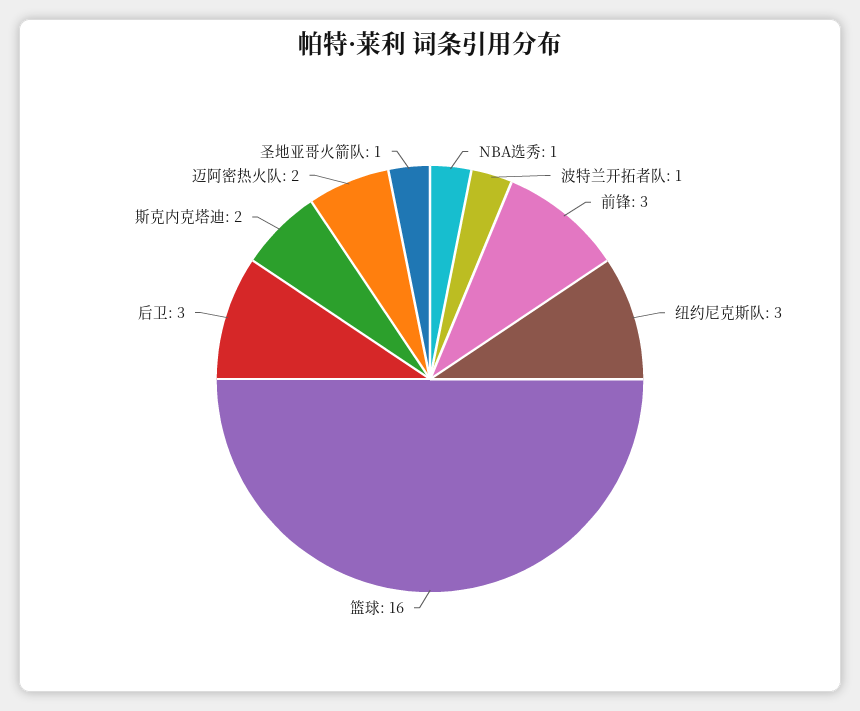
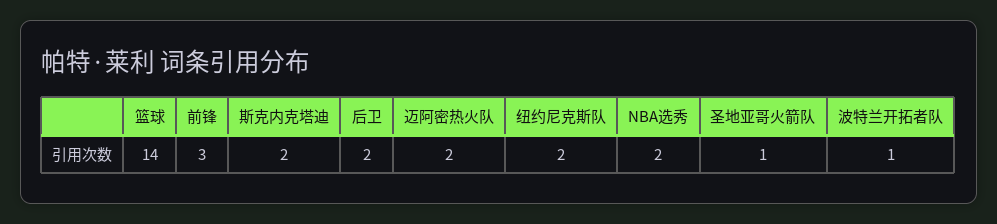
NBA选秀: 1 -> 2
纽约尼克斯队: 3 -> 2
篮球: 16 -> 14
后卫: 3 -> 2

